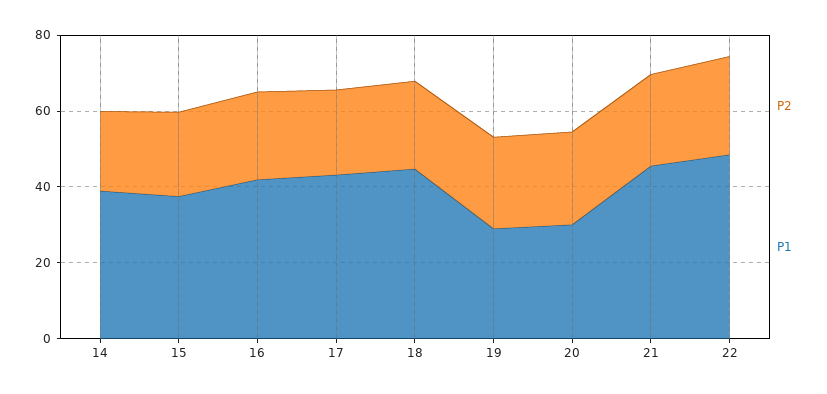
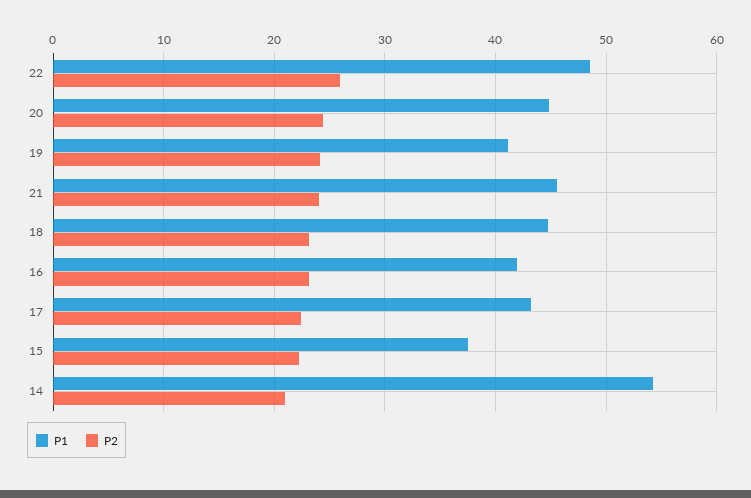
P1, 14: 40 -> 54
P1, 19: 30 -> 41
P1, 20: 30 -> 45

